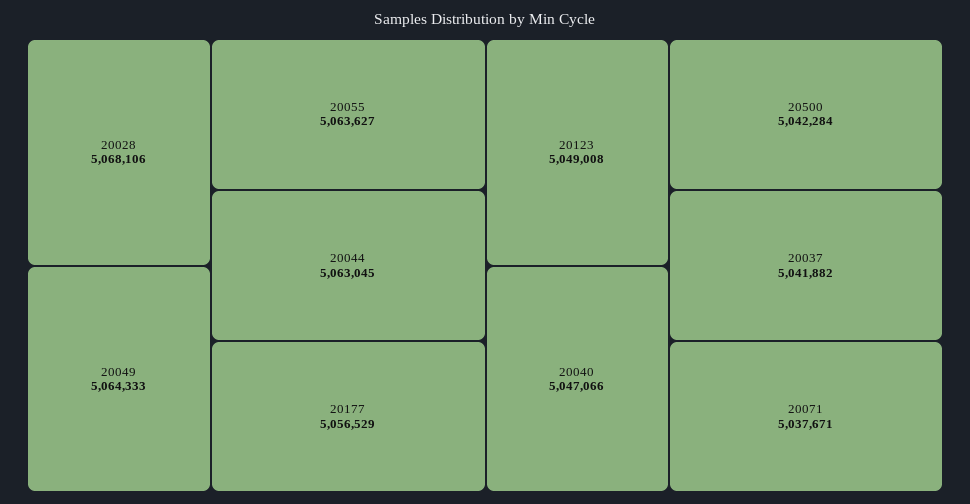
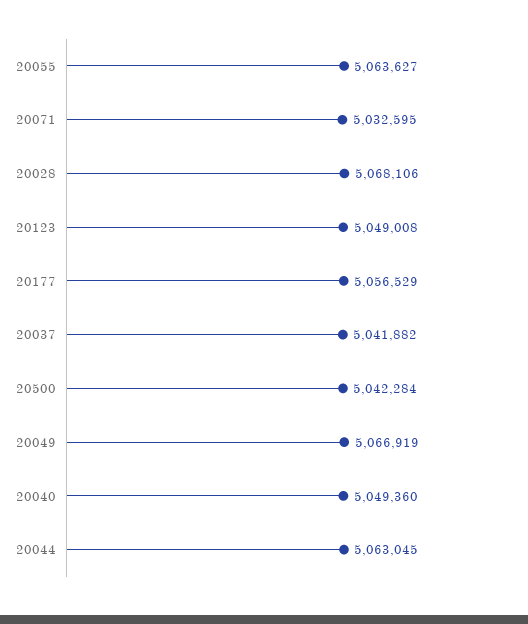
20049: 5064333 -> 5066919
20040: 5047066 -> 5049360
20071: 5037671 -> 5032595

